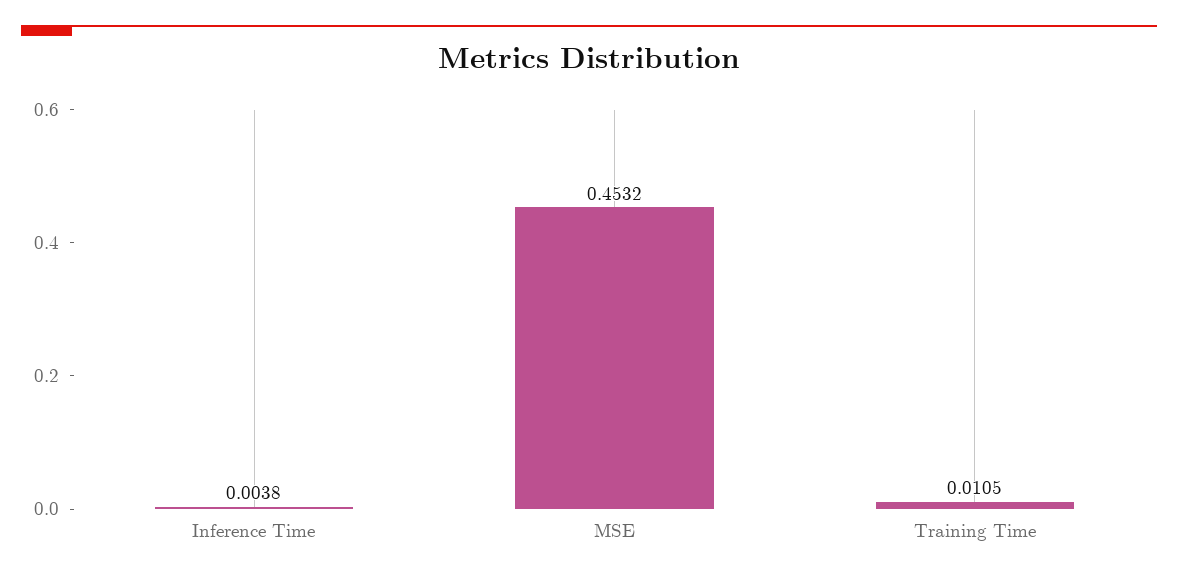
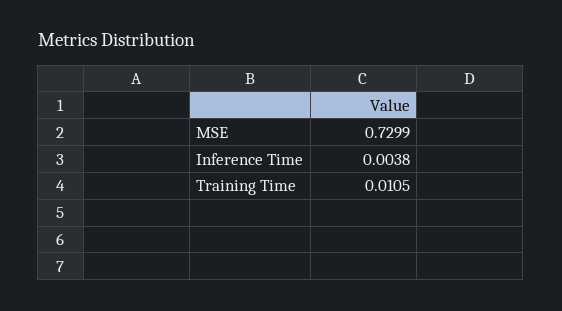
MSE: 0.4532 -> 0.7299

